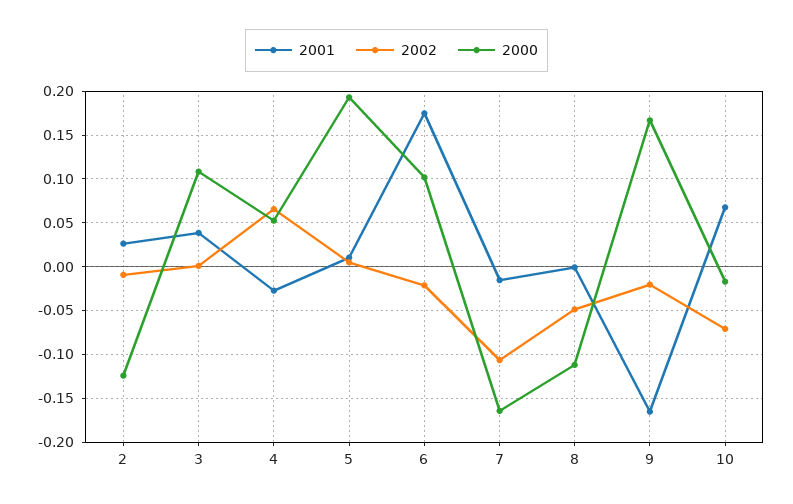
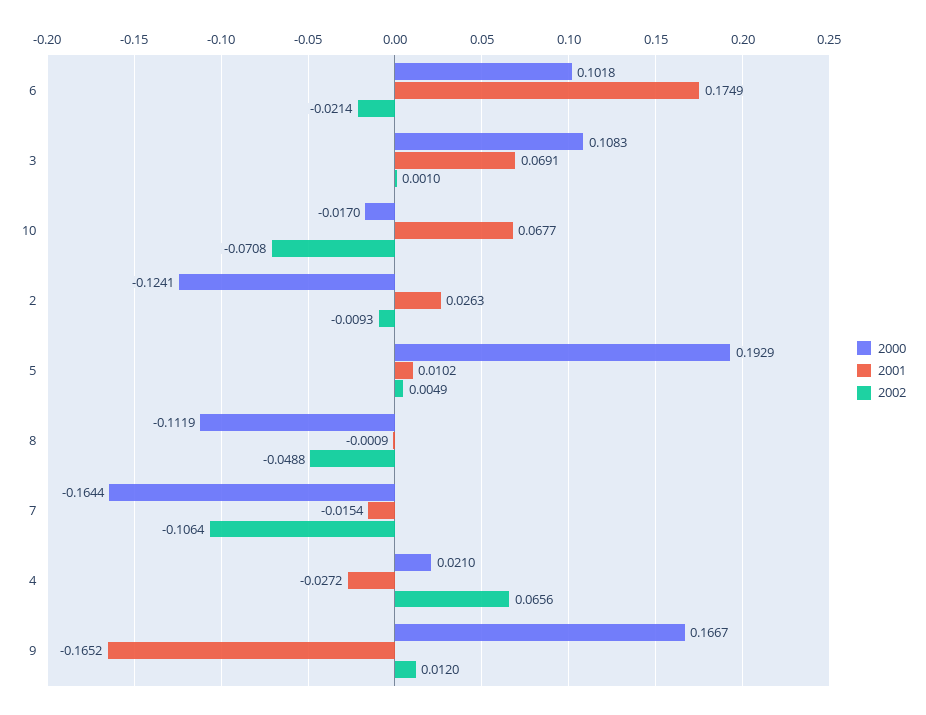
2001, 3: 0.04 -> 0.0691
2000, 4: 0.05 -> 0.021
2002, 9: -0.02 -> 0.012

